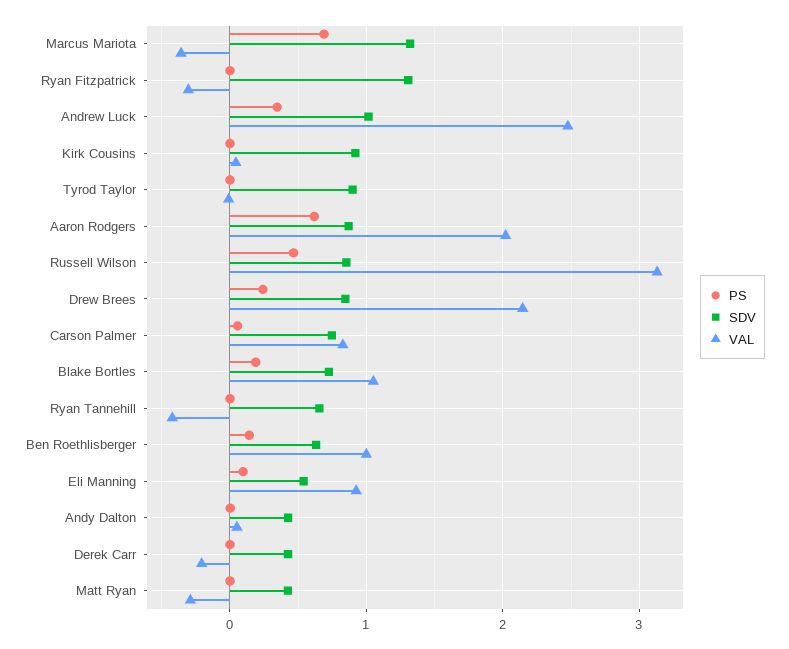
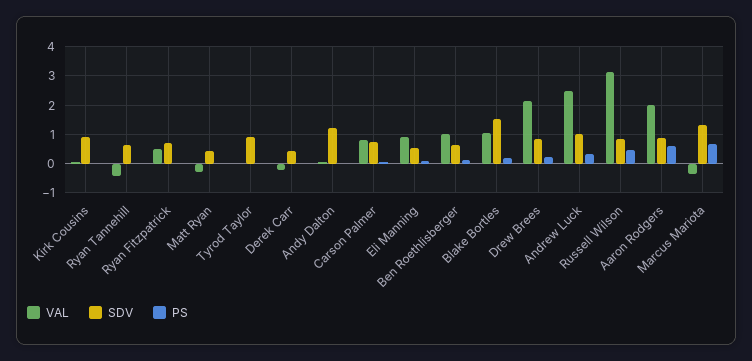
SDV, Ryan Fitzpatrick: 1.3 -> 0.75
VAL, Ryan Fitzpatrick: -0.3 -> 0.5
SDV, Blake Bortles: 0.7 -> 1.5
SDV, Andy Dalton: 0.4 -> 1.25

